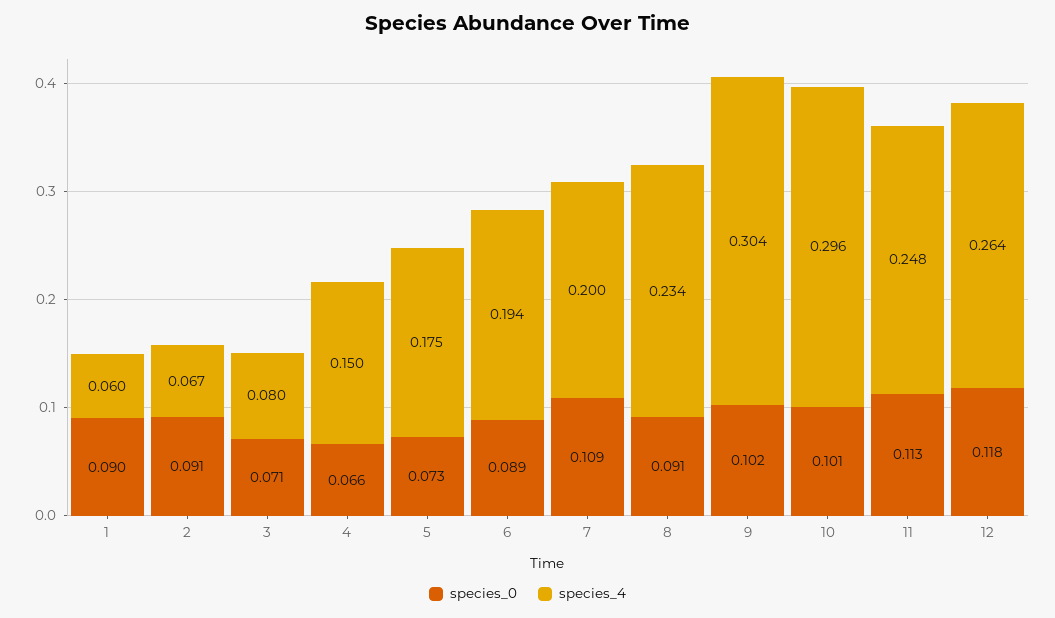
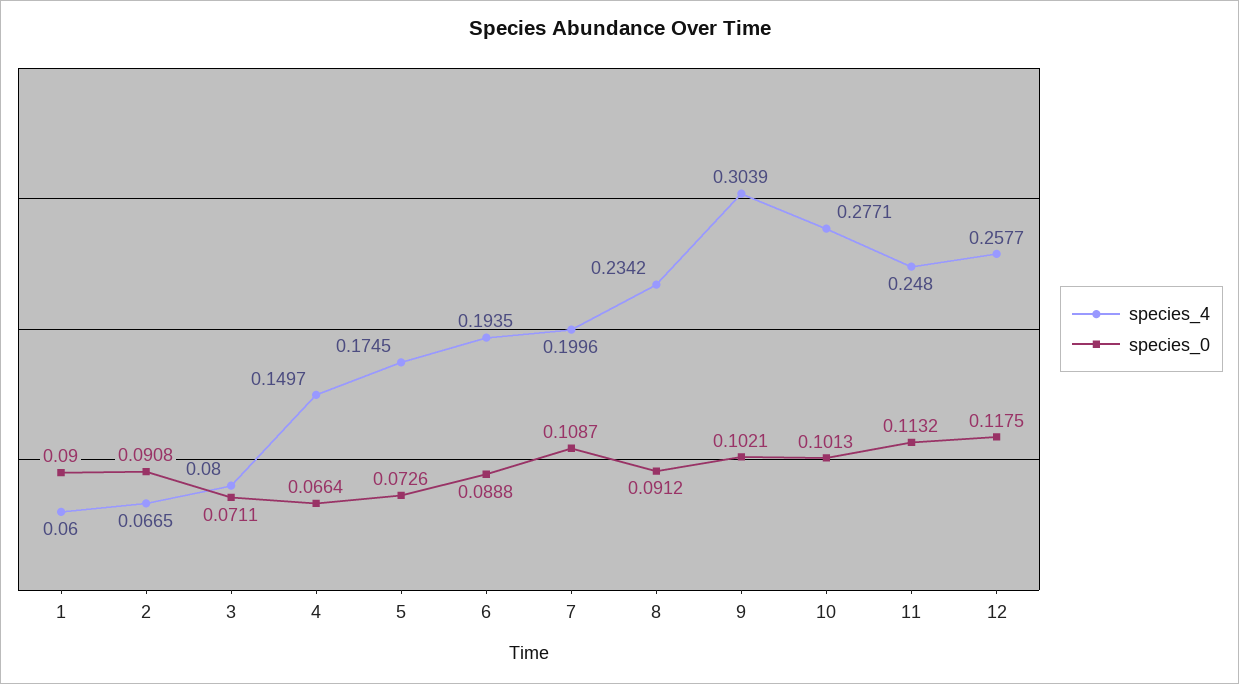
species_4, 10: 0.296 -> 0.2771
species_4, 12: 0.264 -> 0.2577

